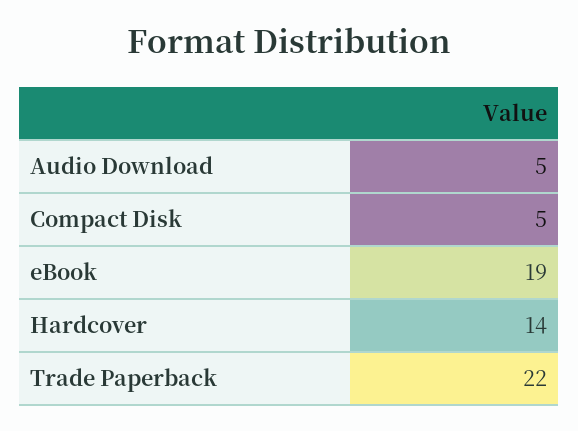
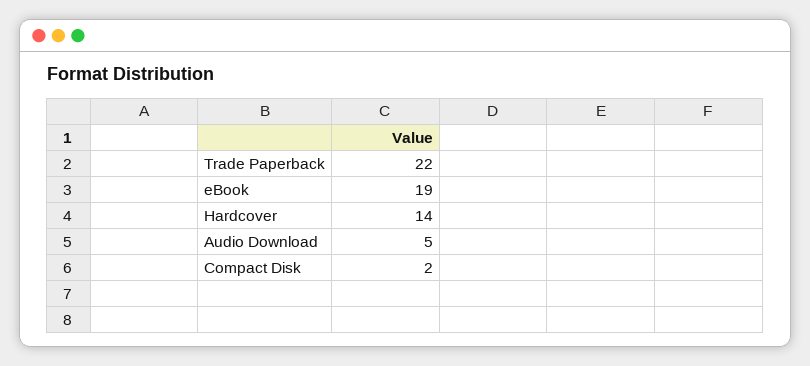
Compact Disk: 5 -> 2

